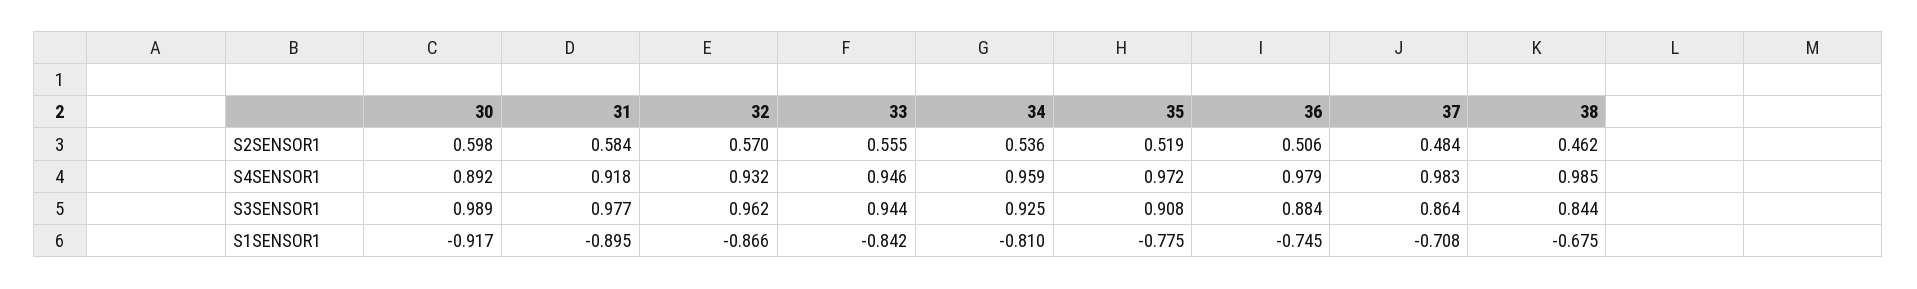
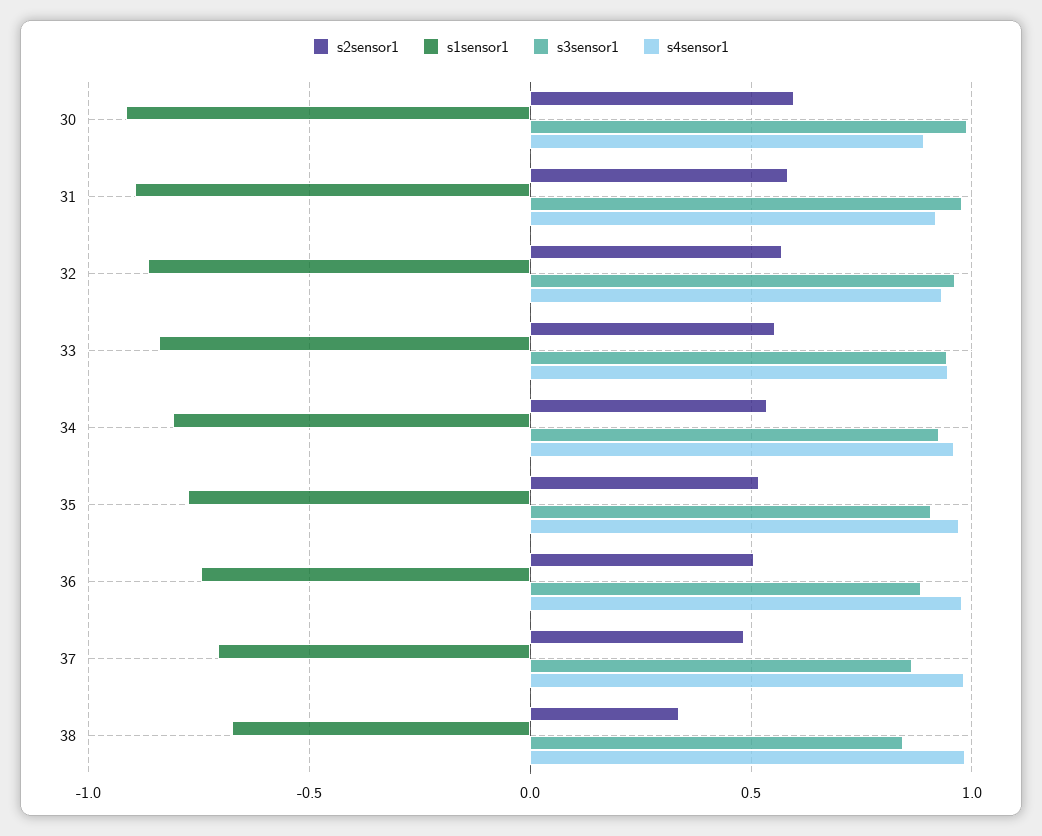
S2SENSOR1, 38: 0.462 -> 0.35

